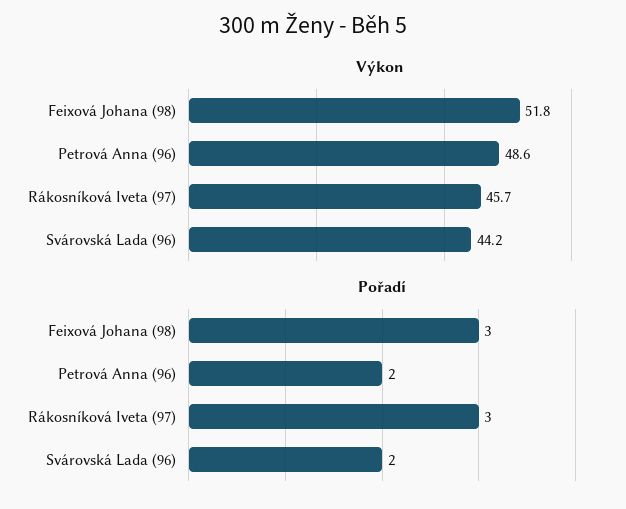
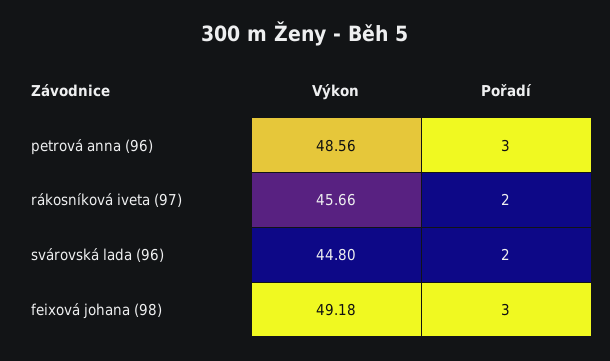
Výkon, Feixová Johana (98): 51.8 -> 49.18
Výkon, Svárovská Lada (96): 44.2 -> 44.8
Pořadí, Petrová Anna (96): 2 -> 3
Pořadí, Rákosníková Iveta (97): 3 -> 2

